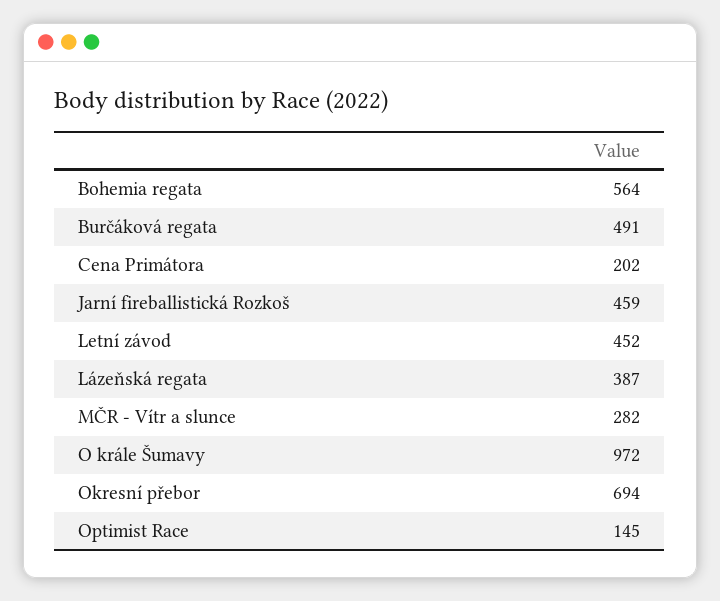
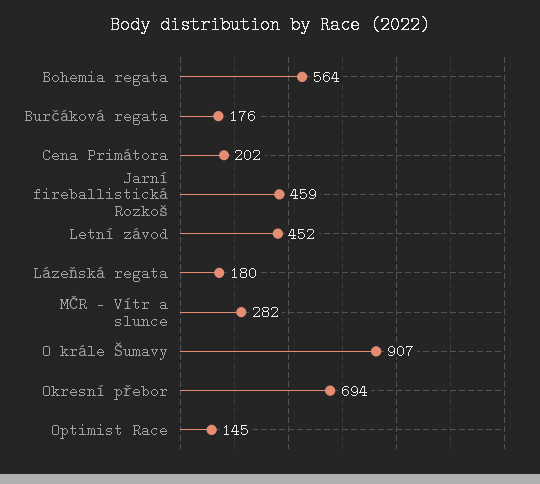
Burčáková regata: 491 -> 176
Lázeňská regata: 387 -> 180
O krále Šumavy: 972 -> 907

